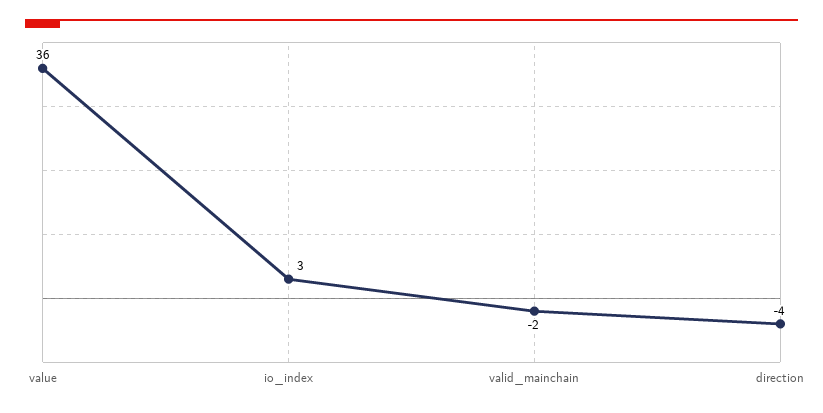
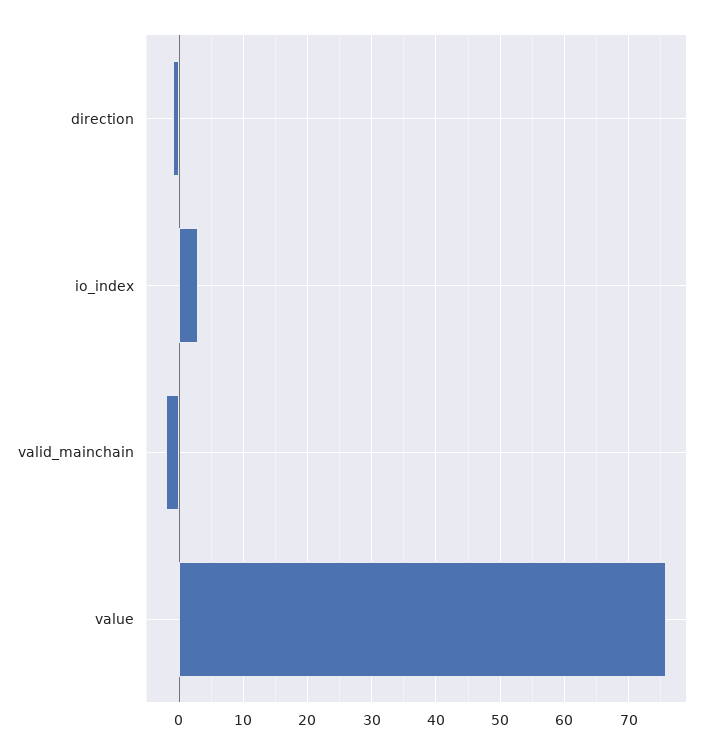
value: 36 -> 76
direction: -4 -> -1

